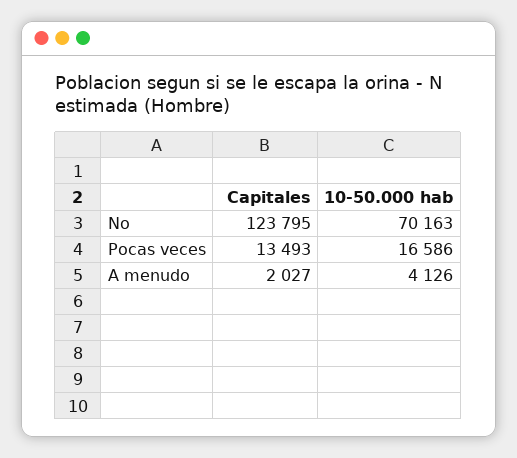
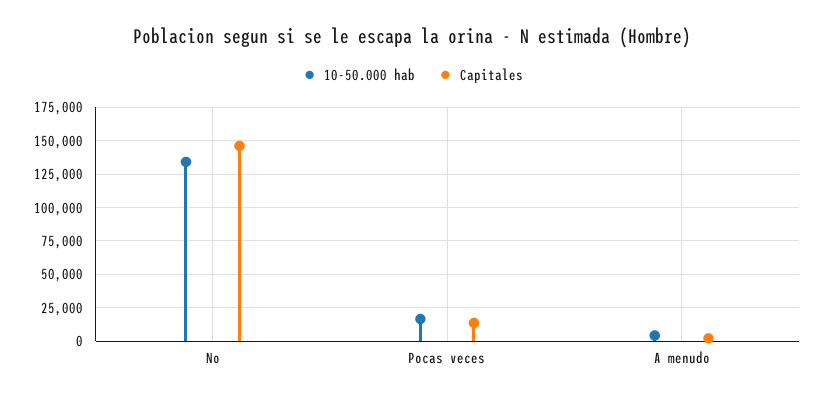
Capitales, No: 123795 -> 145000
10-50.000 hab, No: 70163 -> 135000

